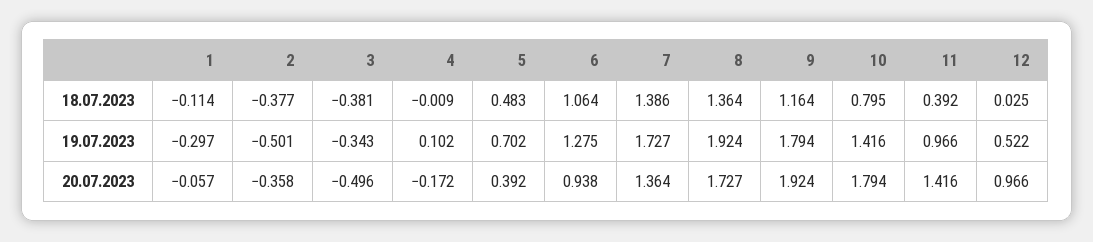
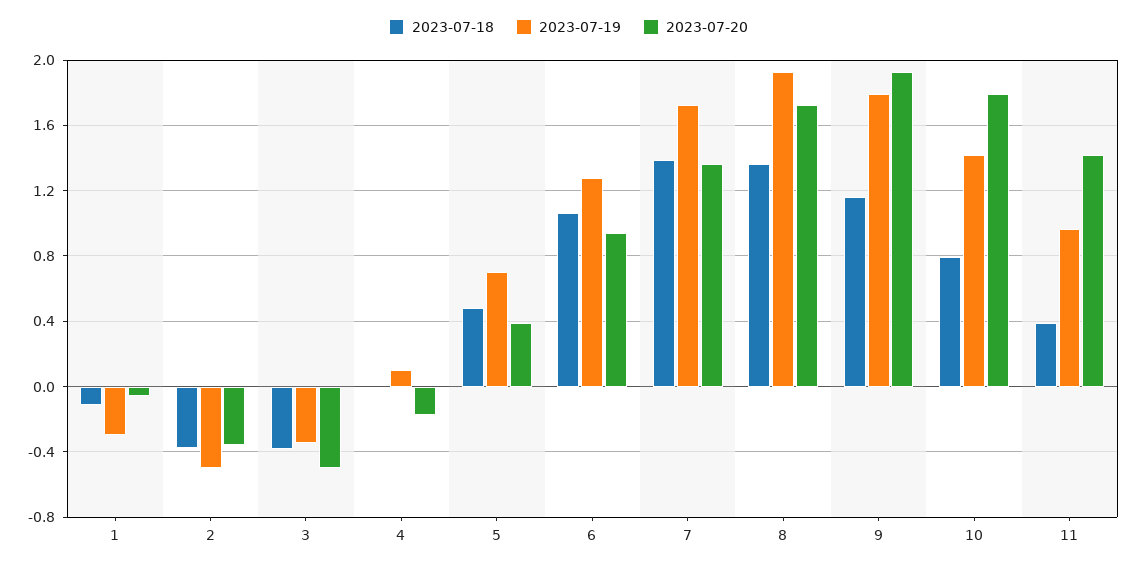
18.07.2023, 12: 0.025 -> none
19.07.2023, 12: 0.522 -> none
20.07.2023, 12: 0.966 -> none

